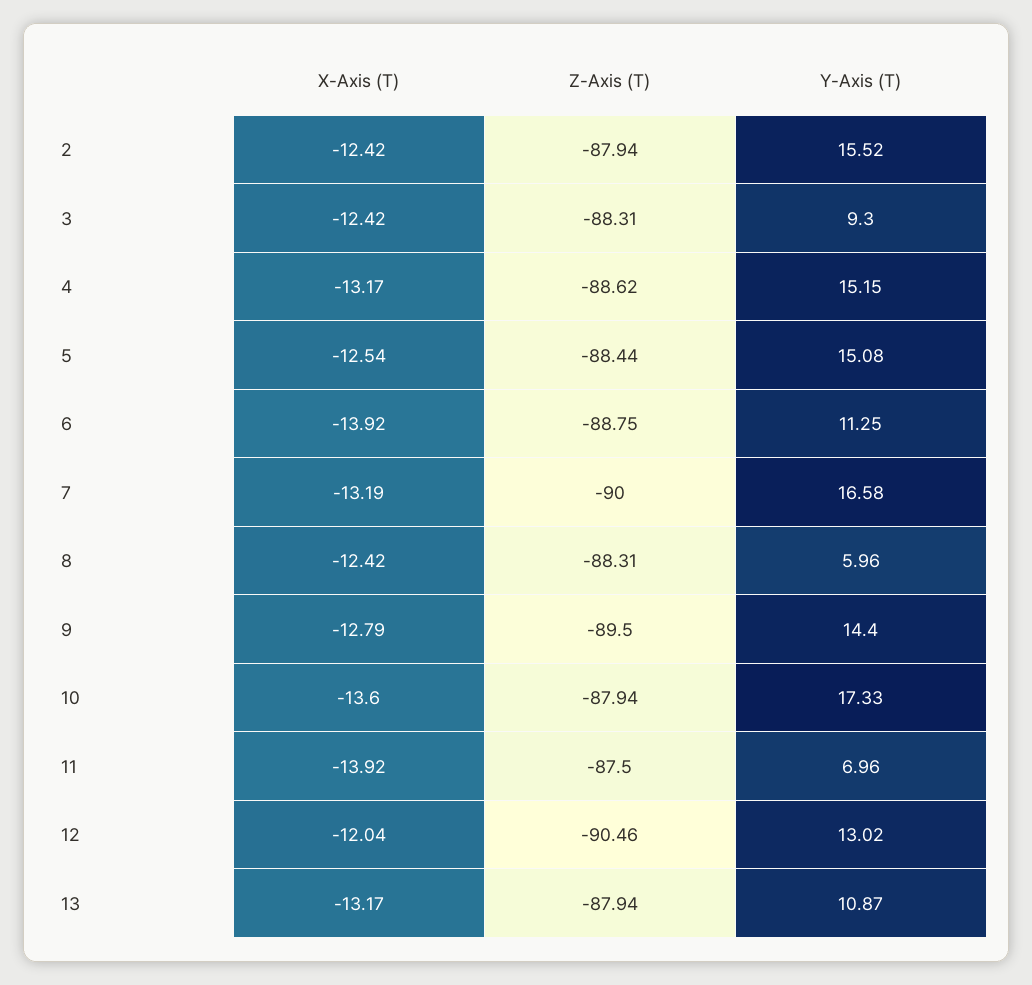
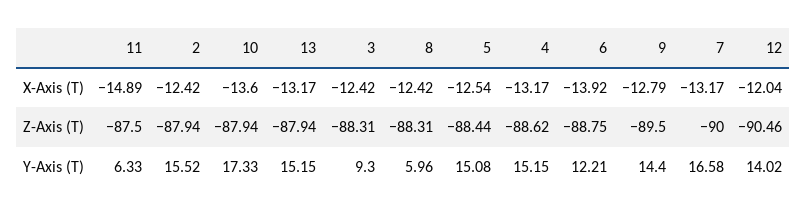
Y-Axis (T), 6: 11.25 -> 12.21
X-Axis (T), 7: -13.19 -> -13.17
X-Axis (T), 11: -13.92 -> -14.89
Y-Axis (T), 11: 6.96 -> 6.33
Y-Axis (T), 12: 13.02 -> 14.02
Y-Axis (T), 13: 10.87 -> 15.15

